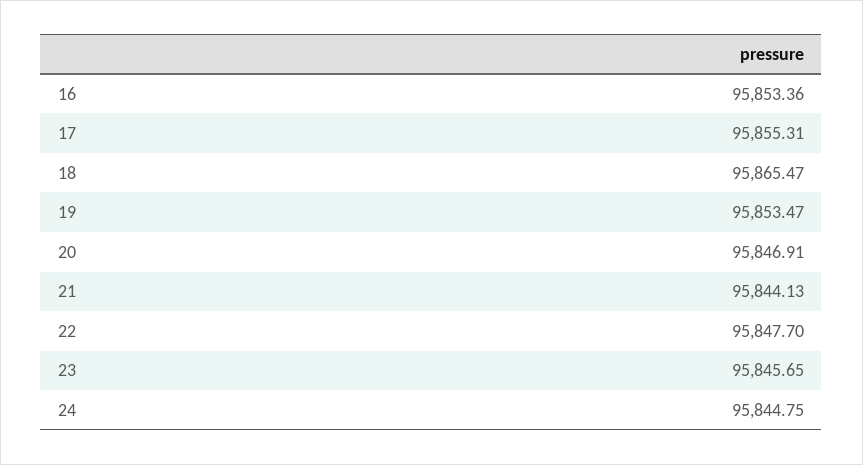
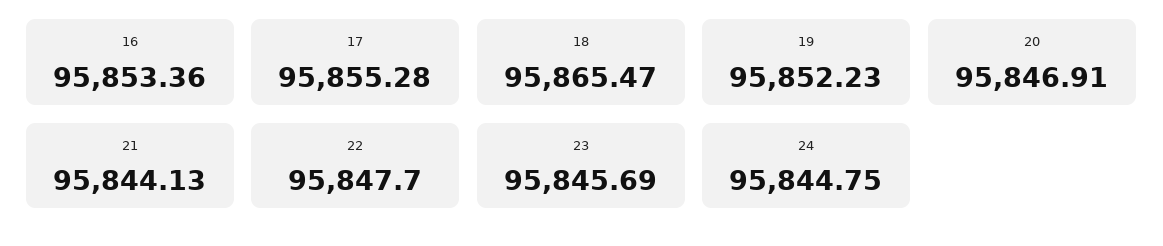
17: 95855.31 -> 95855.28
19: 95853.47 -> 95852.23
23: 95845.65 -> 95845.69

